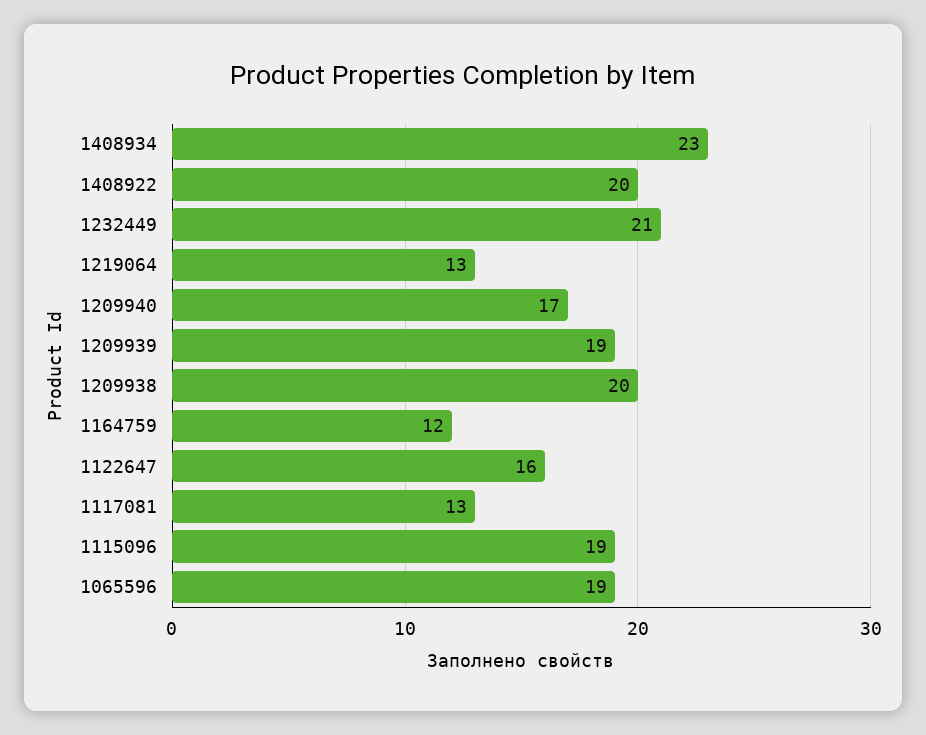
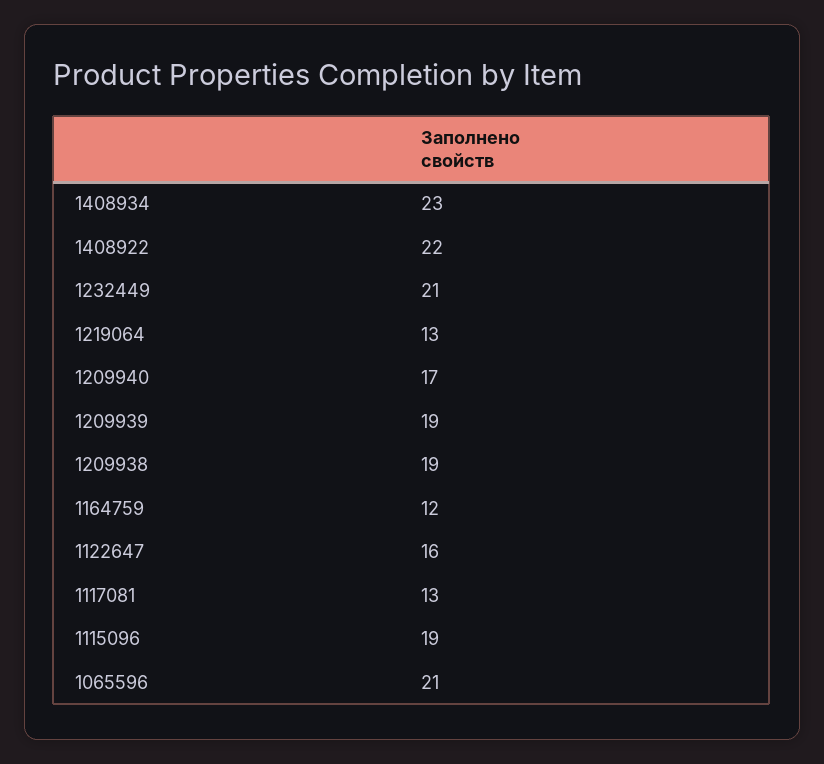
1408922: 20 -> 22
1209938: 20 -> 19
1065596: 19 -> 21

